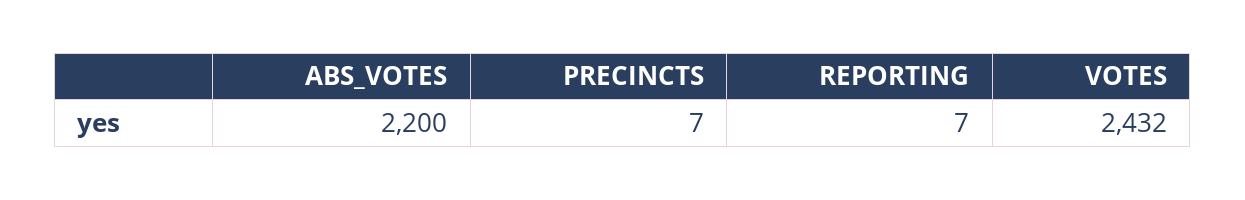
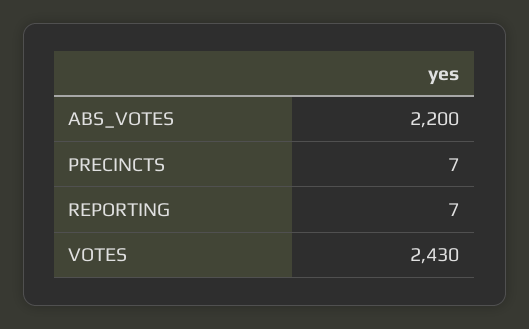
VOTES: 2432 -> 2430

